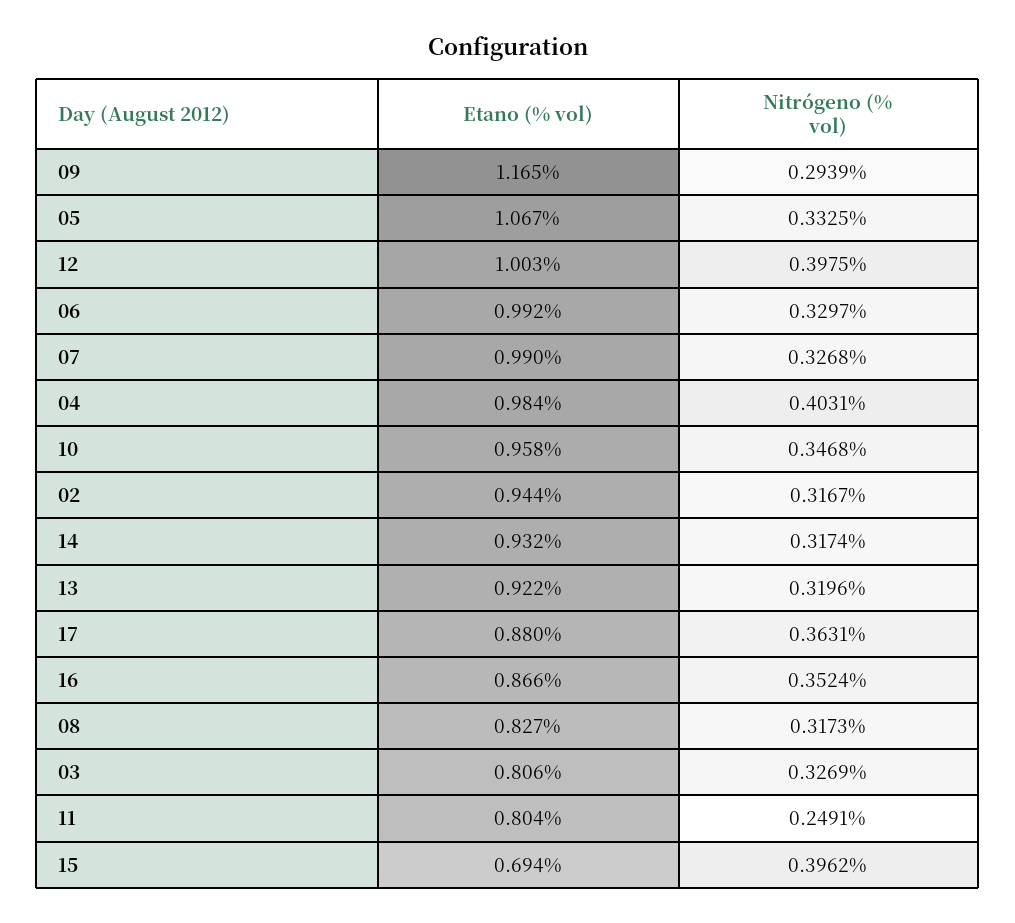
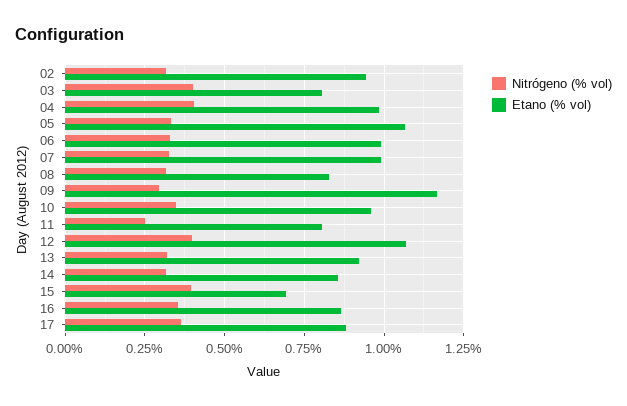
Etano (% vol), 12: 1.003 -> 1.075
Etano (% vol), 14: 0.932 -> 0.85
Nitrógeno (% vol), 03: 0.3269 -> 0.4

